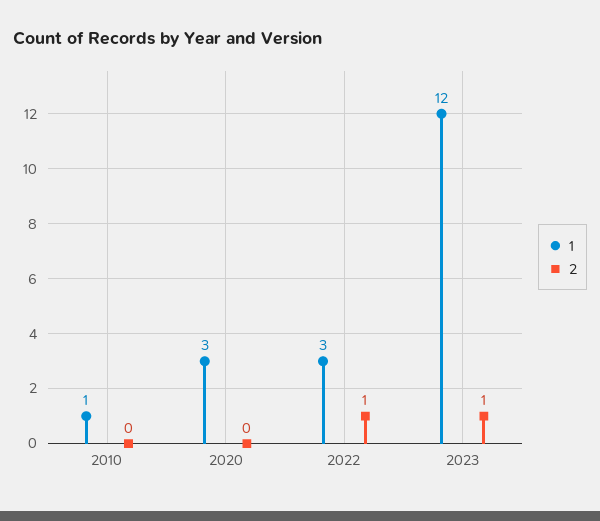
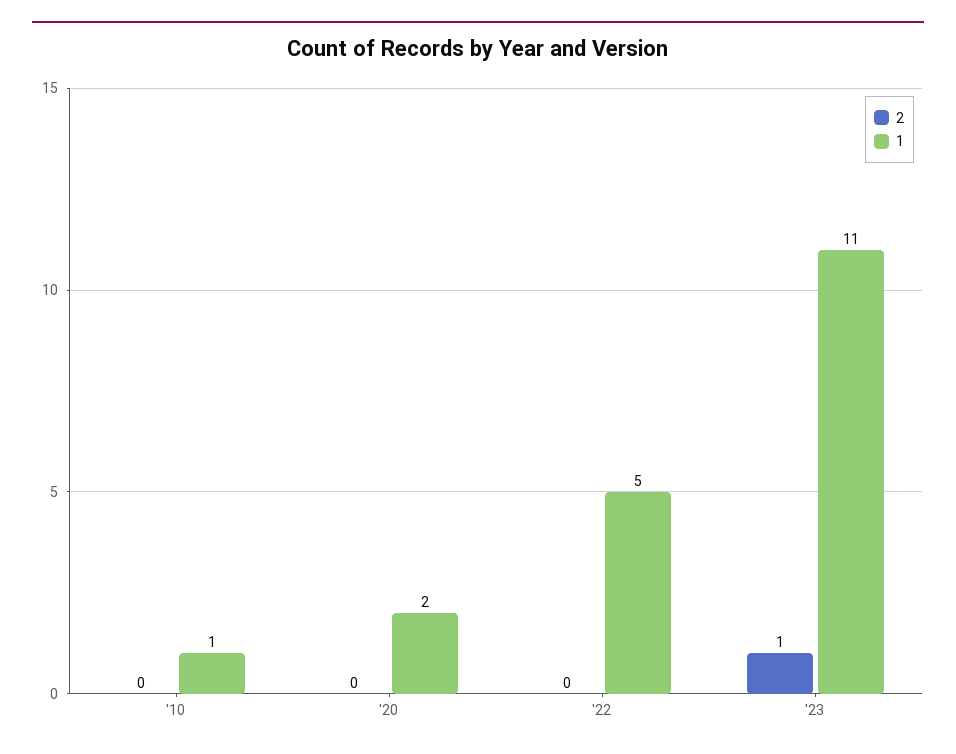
1, 2020: 3 -> 2
1, 2022: 3 -> 5
2, 2022: 1 -> 0
1, 2023: 12 -> 11

